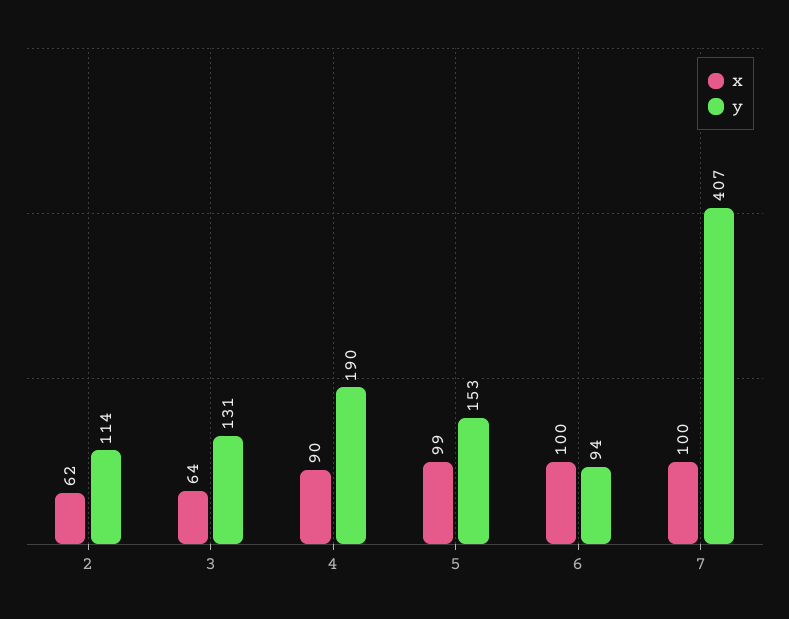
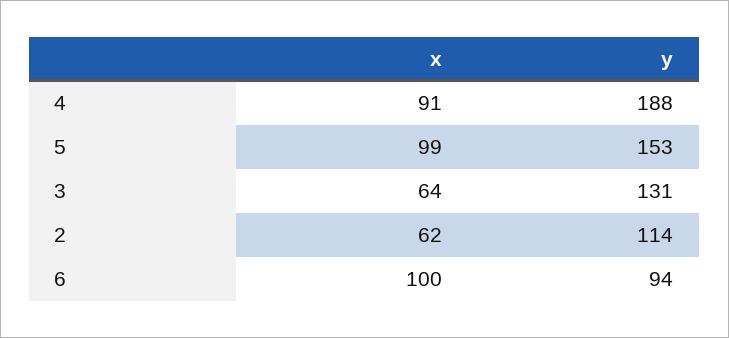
x, 4: 90 -> 91
y, 4: 190 -> 188
x, 7: 100 -> none
y, 7: 407 -> none

